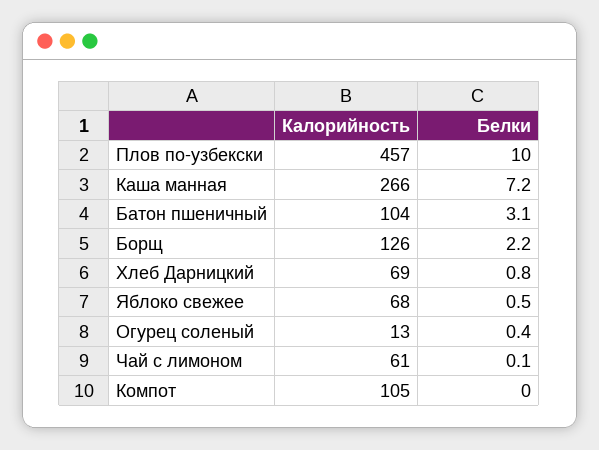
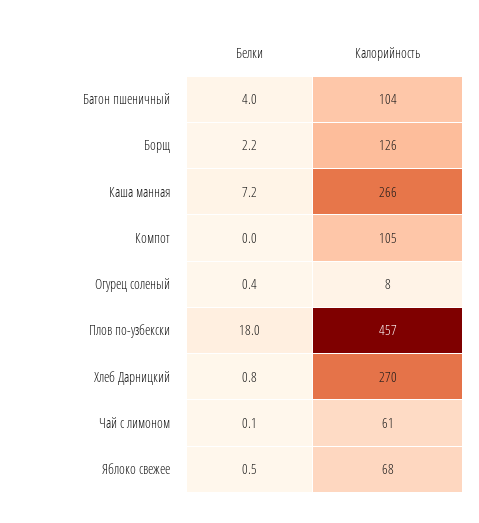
Белки, Плов по-узбекски: 10 -> 18
Белки, Батон пшеничный: 3.1 -> 4
Калорийность, Хлеб Дарницкий: 69 -> 270
Калорийность, Огурец соленый: 13 -> 8

